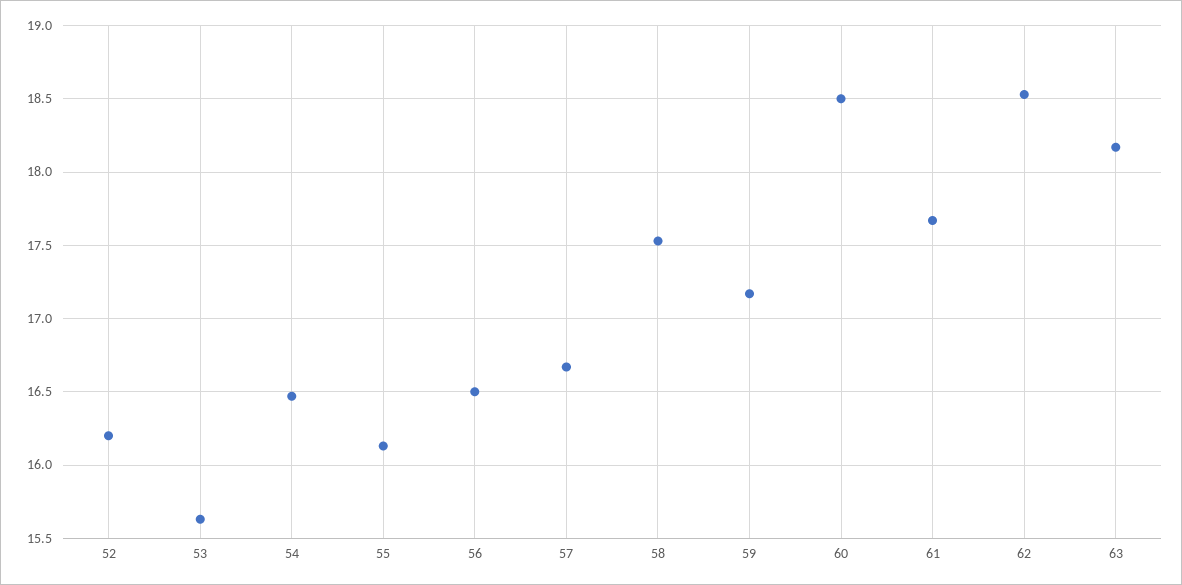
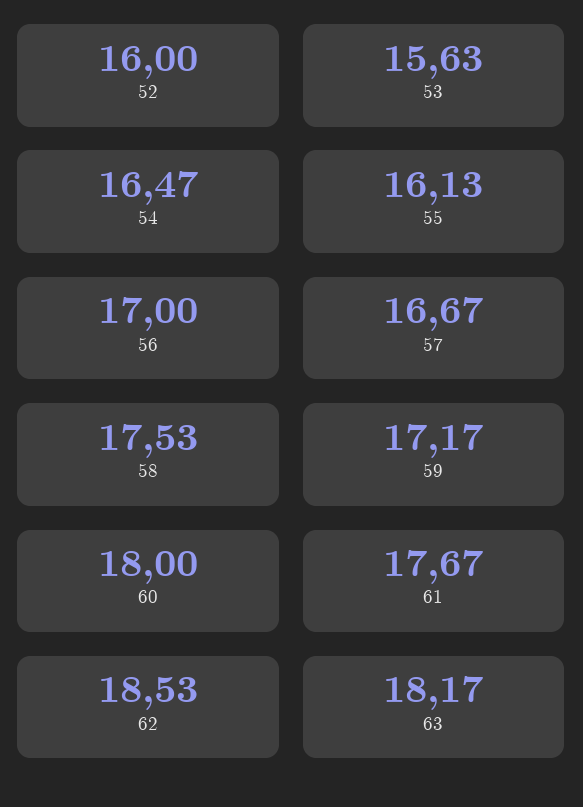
52: 16.2 -> 16
56: 16.5 -> 17
60: 18.5 -> 18

